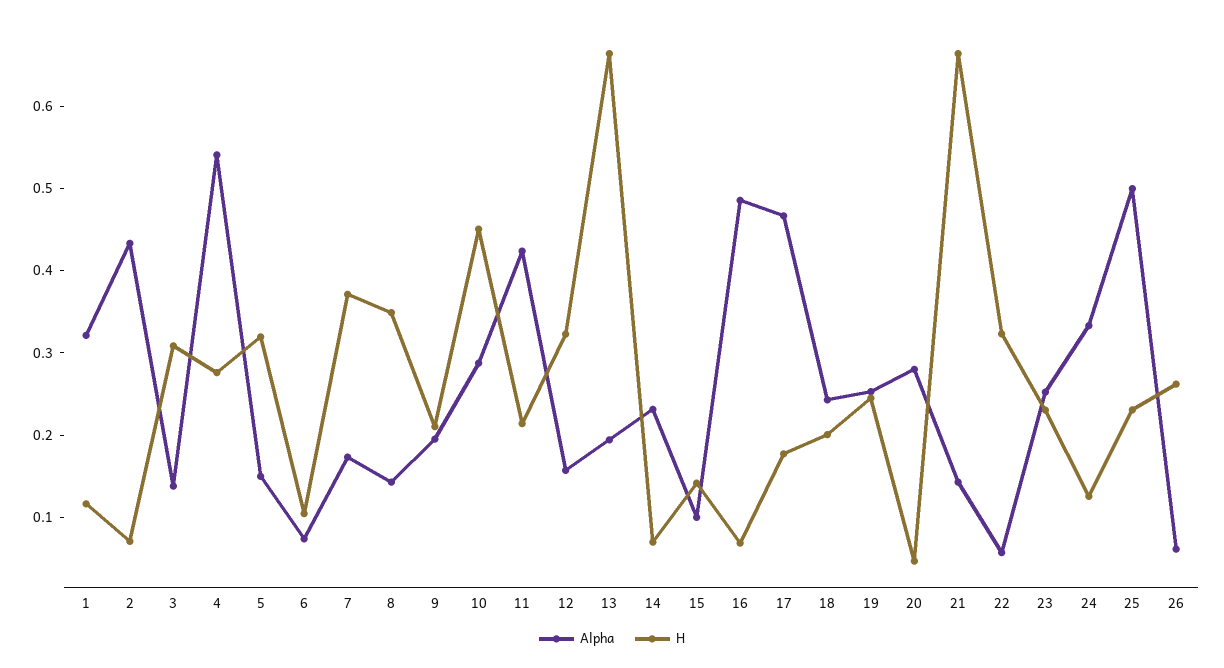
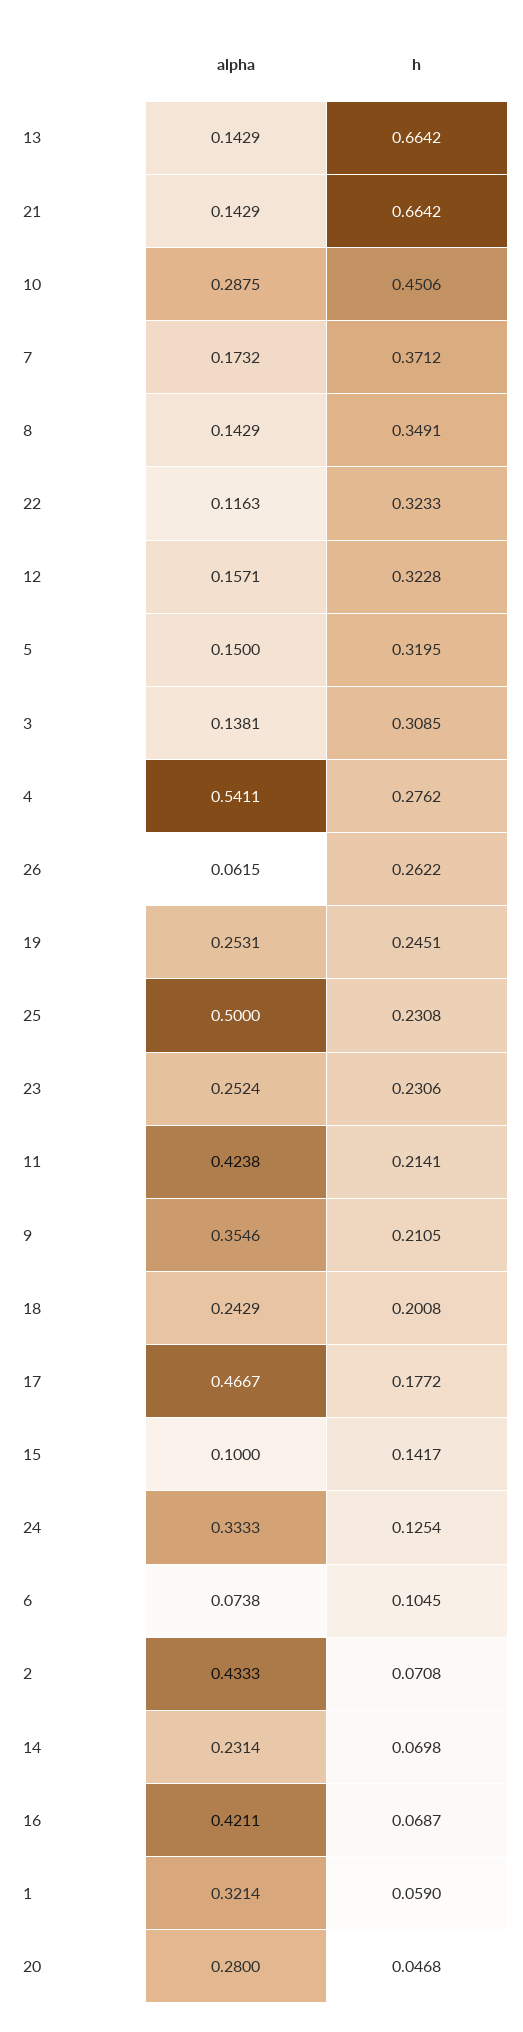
H, 1: 0.12 -> 0.059
Alpha, 9: 0.2 -> 0.3546
Alpha, 13: 0.2 -> 0.1429
Alpha, 16: 0.48 -> 0.4211
Alpha, 22: 0.06 -> 0.1163

